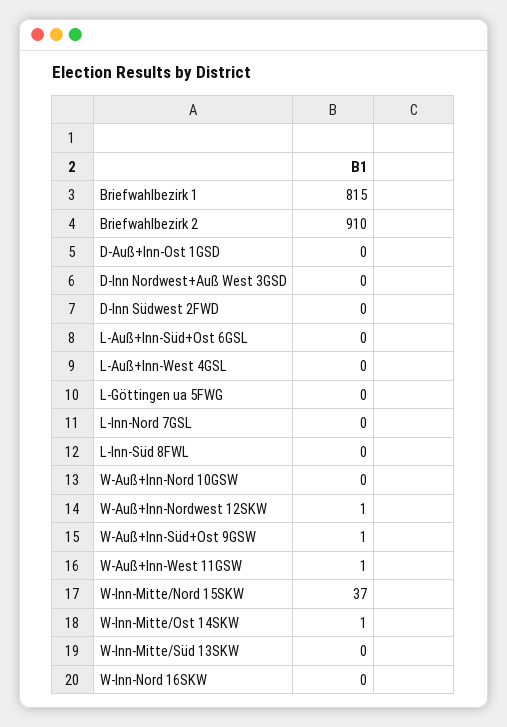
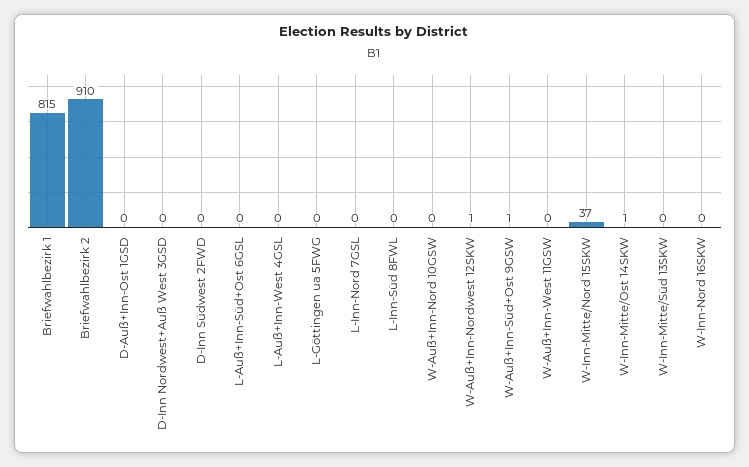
W-Auß+Inn-West 11GSW: 1 -> 0

